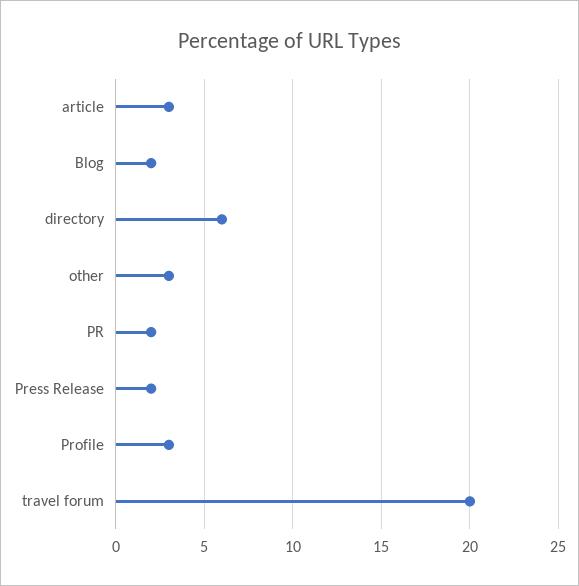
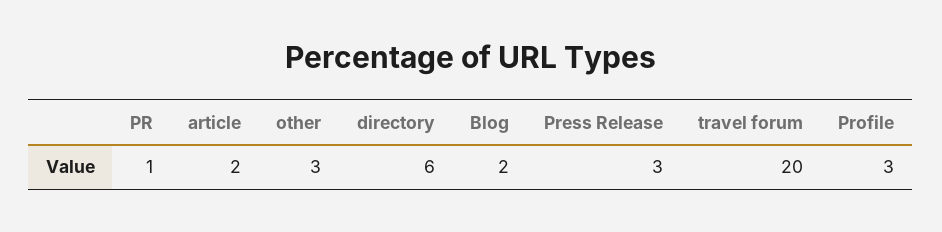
article: 3 -> 2
PR: 2 -> 1
Press Release: 2 -> 3

